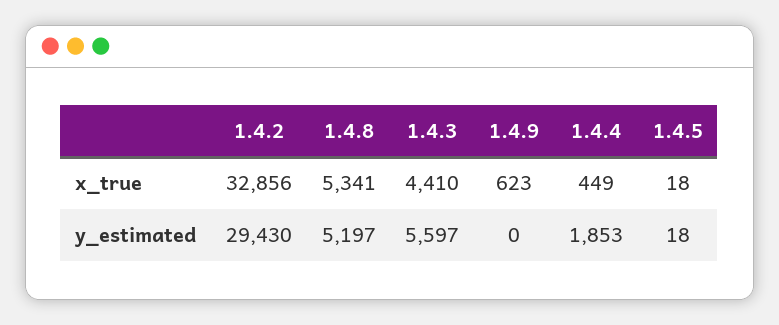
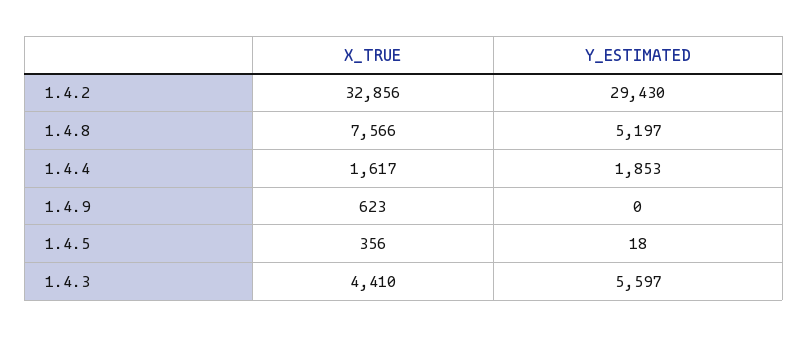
1.4.8, x_true: 5341 -> 7566
1.4.4, x_true: 449 -> 1617
1.4.5, x_true: 18 -> 356

